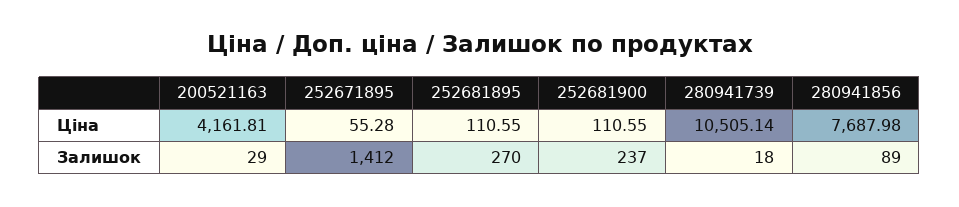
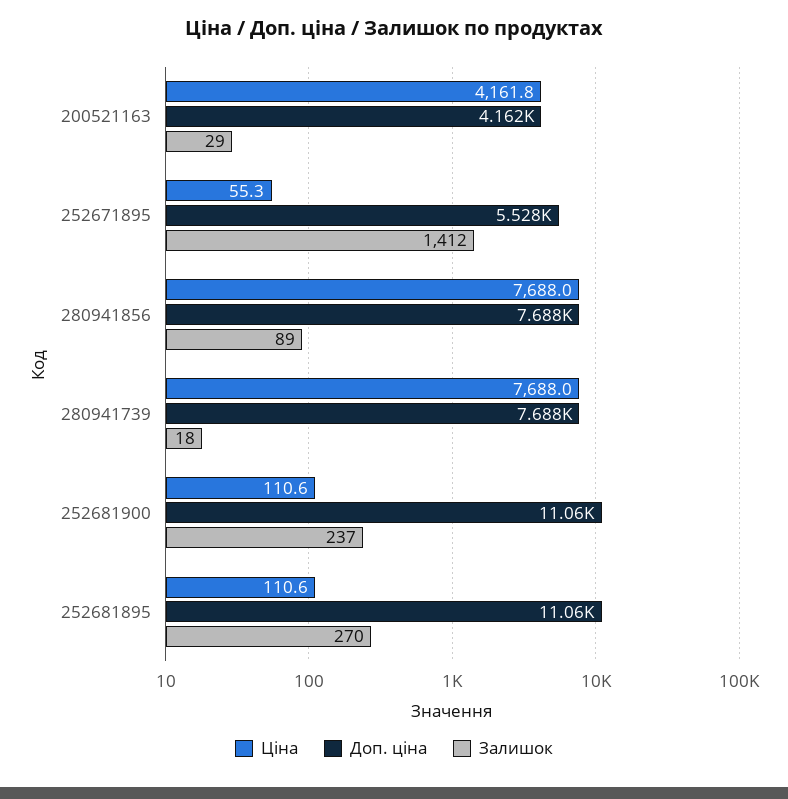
Ціна, 280941739: 10505.14 -> 7688
Доп. ціна, 200521163: none -> 4162
Доп. ціна, 252671895: none -> 5528
Доп. ціна, 280941856: none -> 7688
Доп. ціна, 280941739: none -> 7688
Доп. ціна, 252681900: none -> 11060
Доп. ціна, 252681895: none -> 11060

